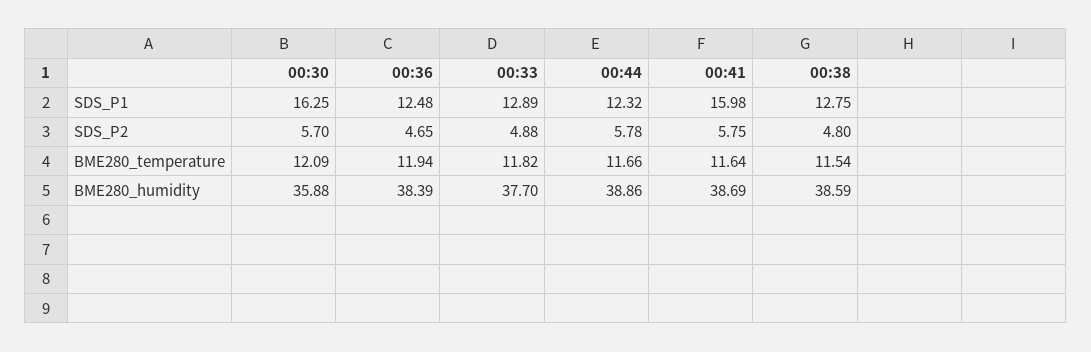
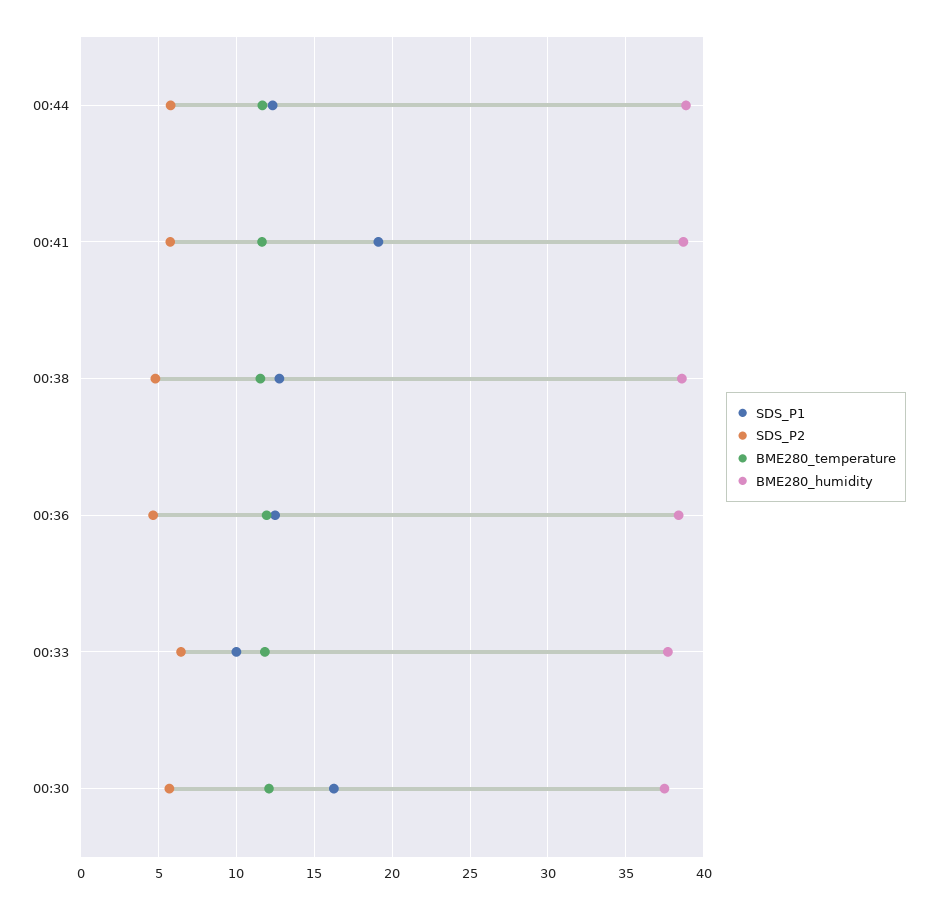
SDS_P1, 00:33: 12.89 -> 10
SDS_P1, 00:41: 15.98 -> 19
SDS_P2, 00:33: 4.88 -> 6.5
BME280_humidity, 00:30: 35.88 -> 37.5

